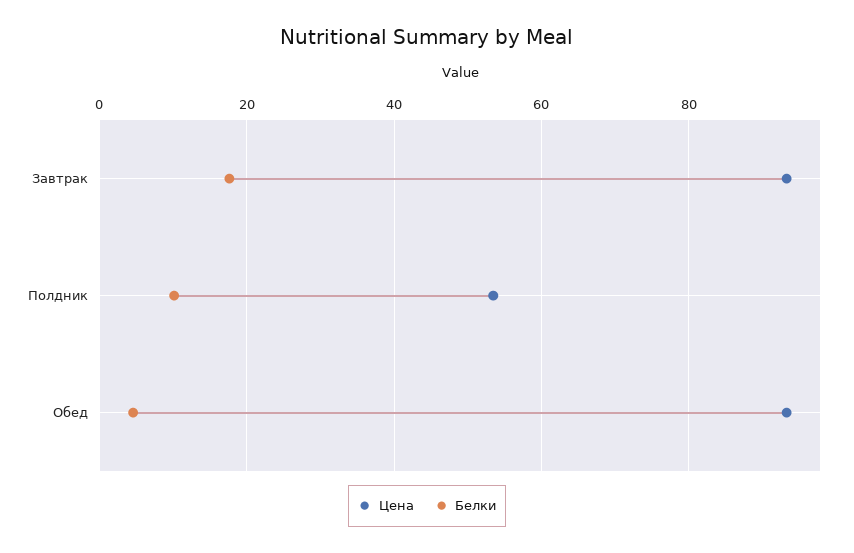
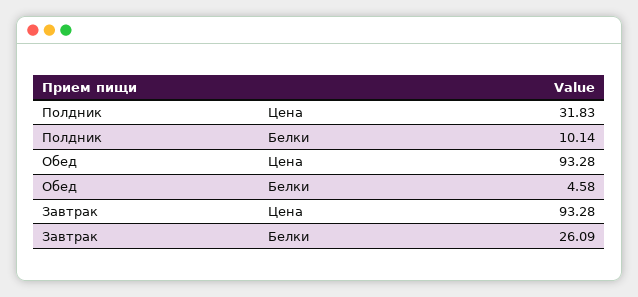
Белки, Завтрак: 18 -> 26.09
Цена, Полдник: 54 -> 31.83

